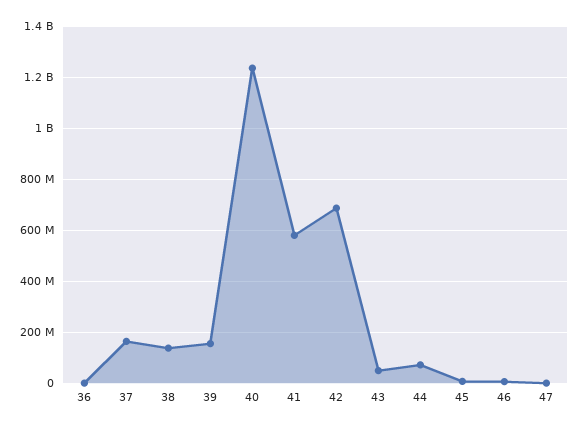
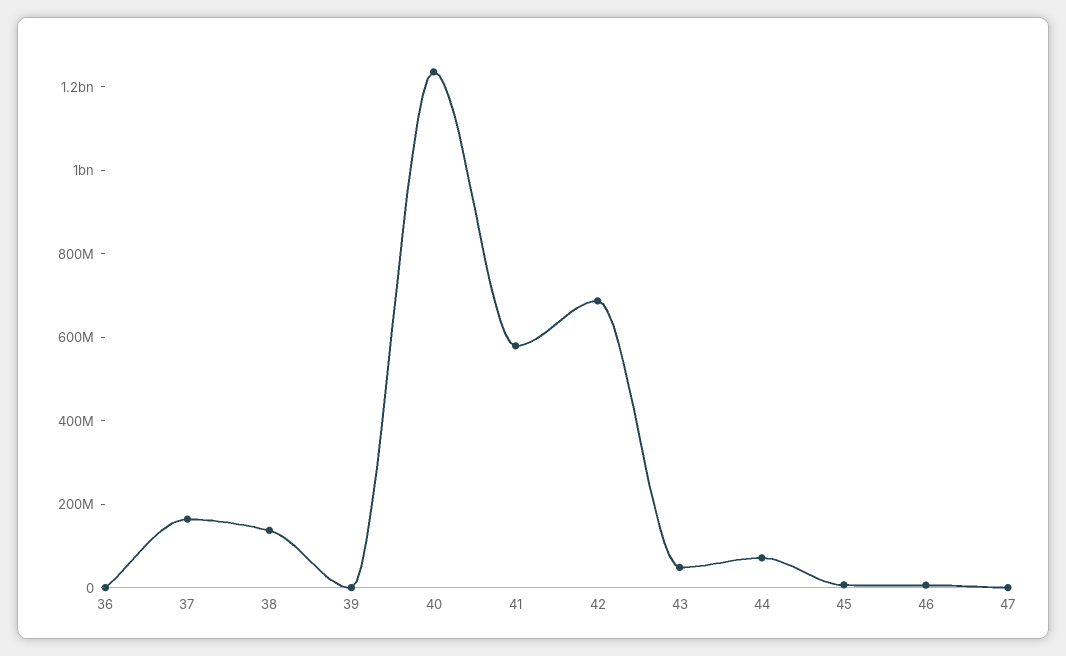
39: 150000000 -> 0

